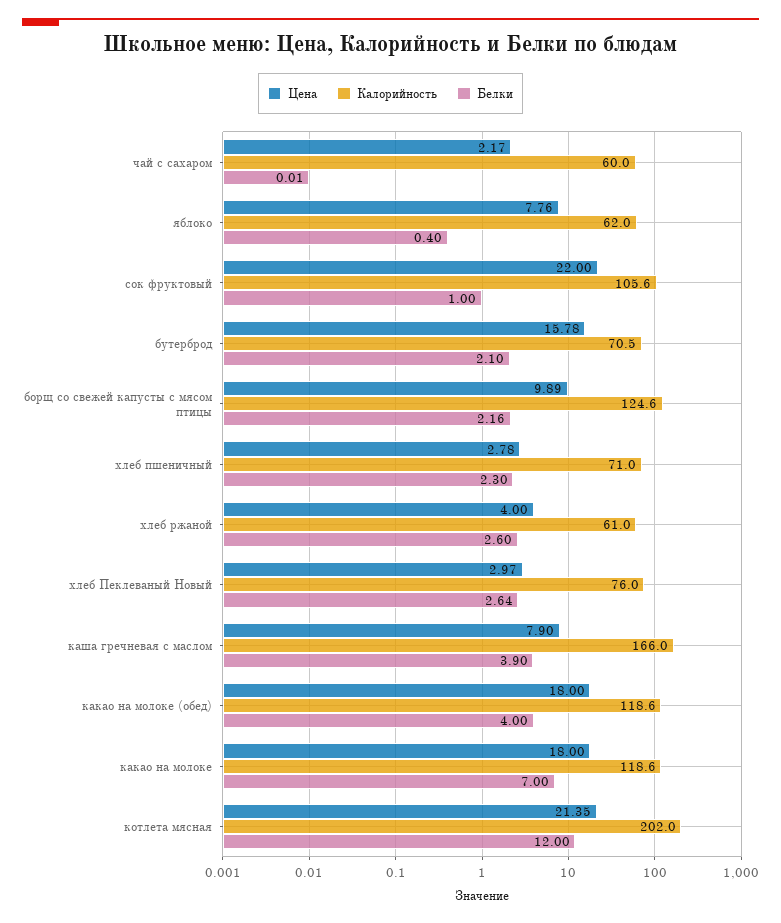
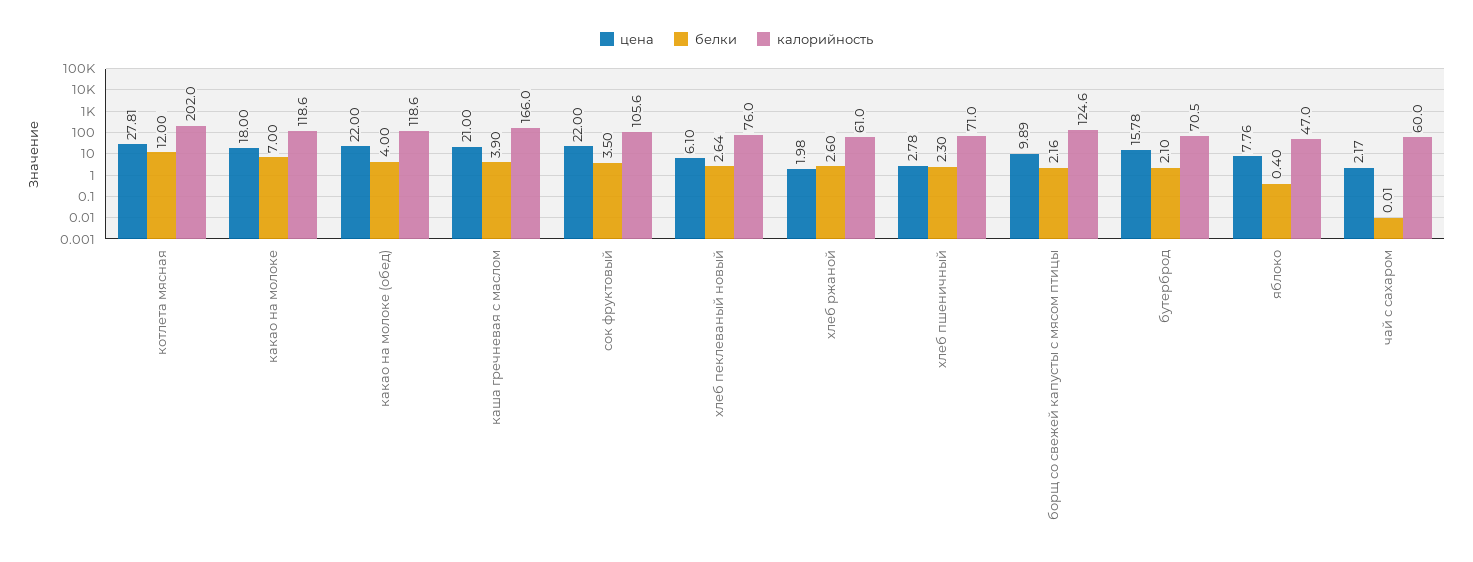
Калорийность, яблоко: 62 -> 47
Белки, сок фруктовый: 1 -> 3.5
Цена, хлеб ржаной: 4 -> 1.98
Цена, хлеб Пеклеваный Новый: 2.97 -> 6.1
Цена, каша гречневая с маслом: 7.9 -> 21
Цена, какао на молоке (обед): 18 -> 22
Цена, котлета мясная: 21.35 -> 27.81

